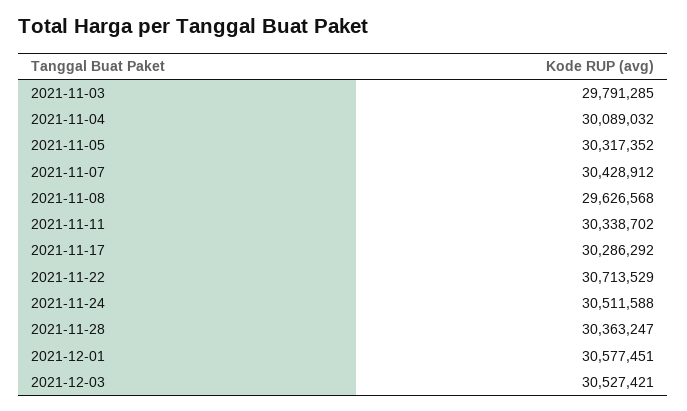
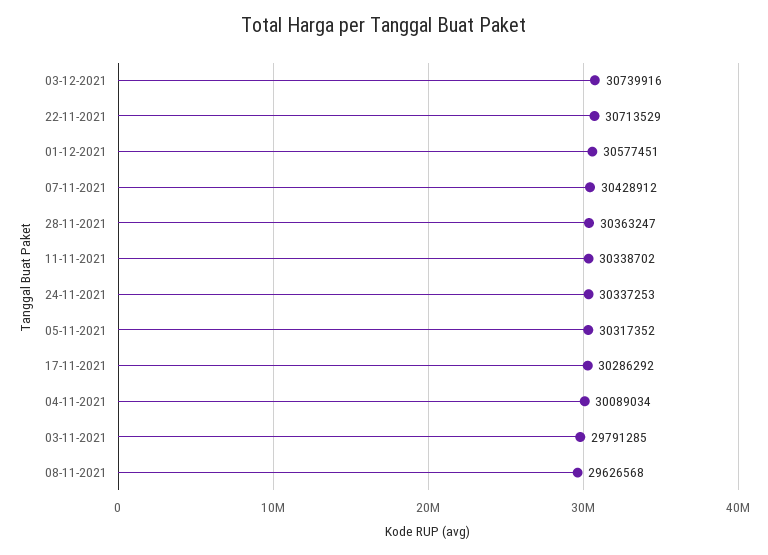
2021-11-04: 30089032 -> 30089034
2021-11-24: 30511588 -> 30337253
2021-12-03: 30527421 -> 30739916

